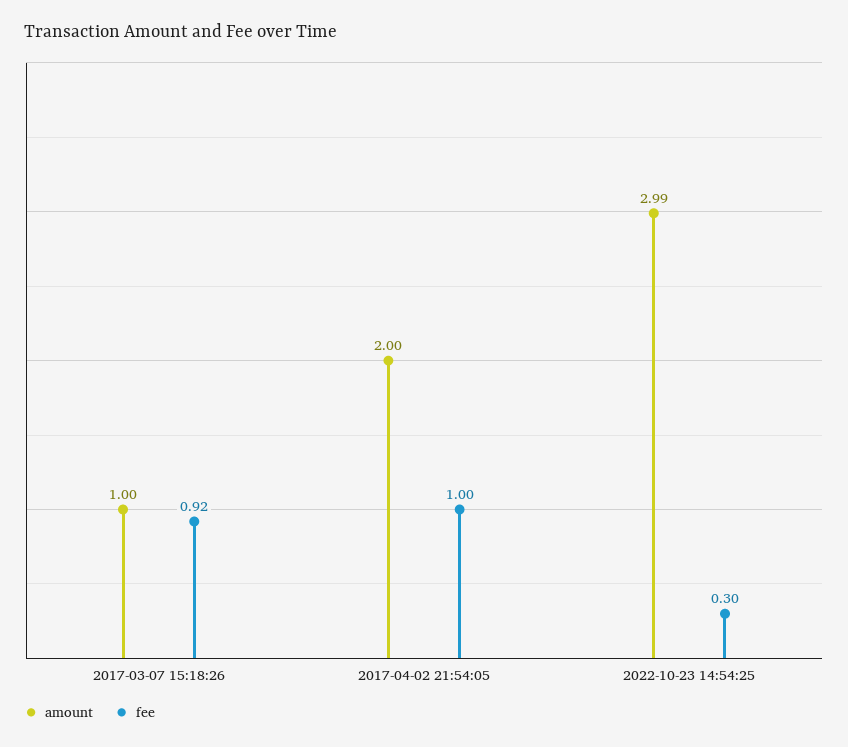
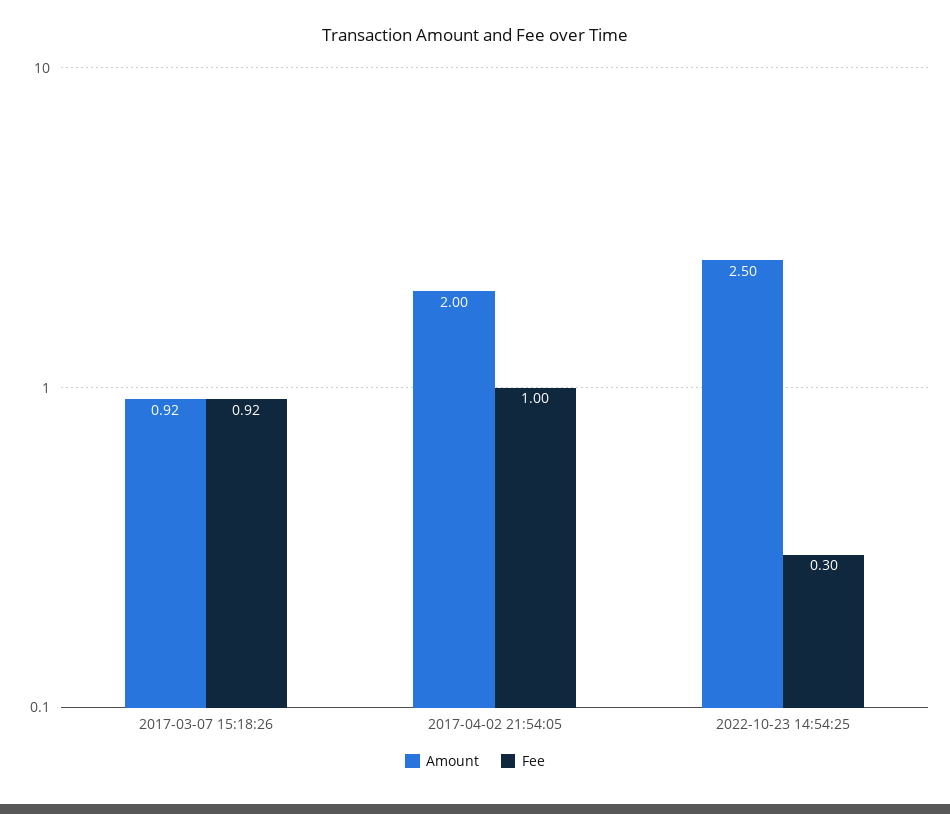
amount, 2017-03-07 15:18:26: 1 -> 0.92
amount, 2022-10-23 14:54:25: 2.99 -> 2.5

